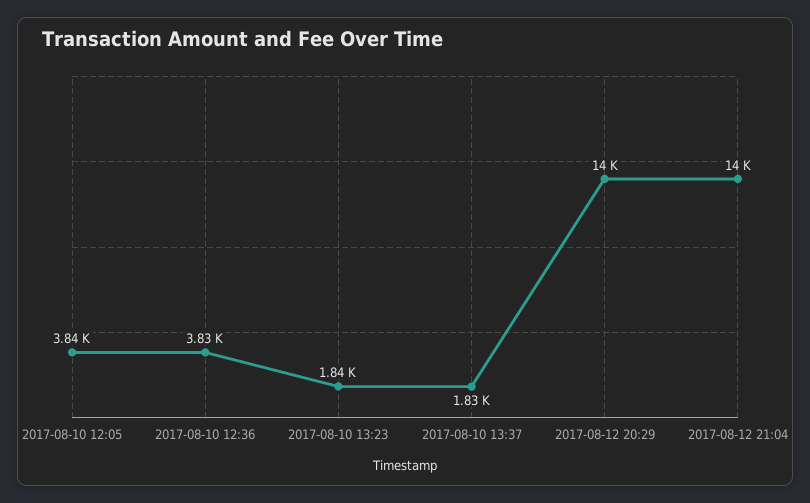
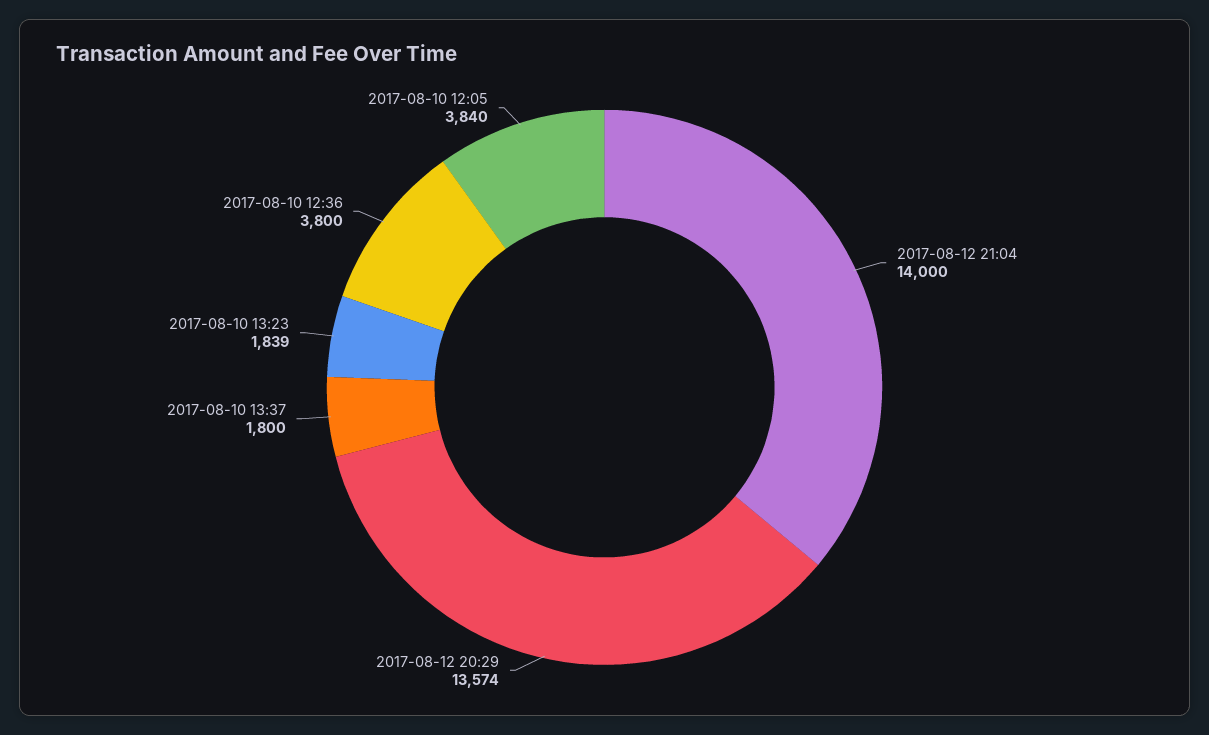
2017-08-10 12:36: 3830 -> 3800
2017-08-10 13:37: 1830 -> 1800
2017-08-12 20:29: 14000 -> 13574

